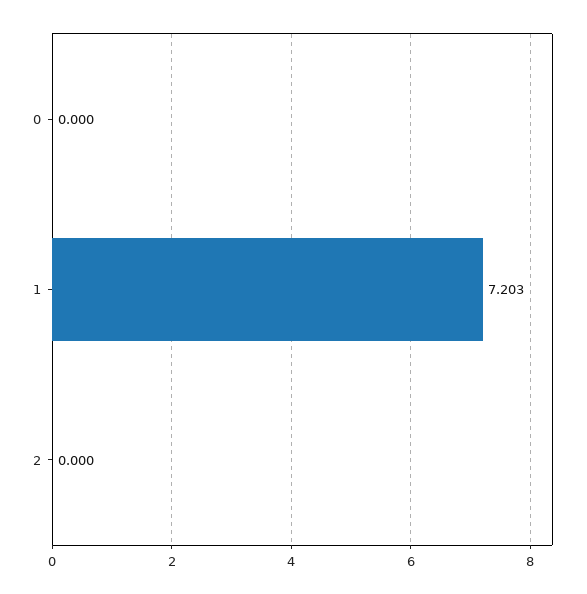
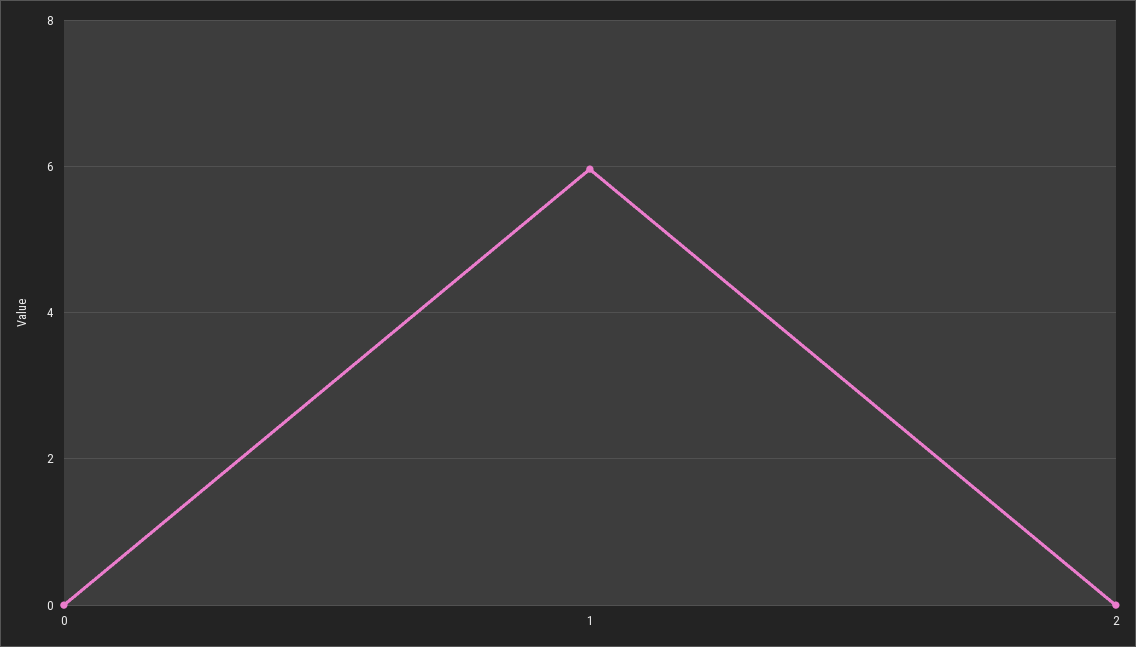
1: 7.203 -> 6

